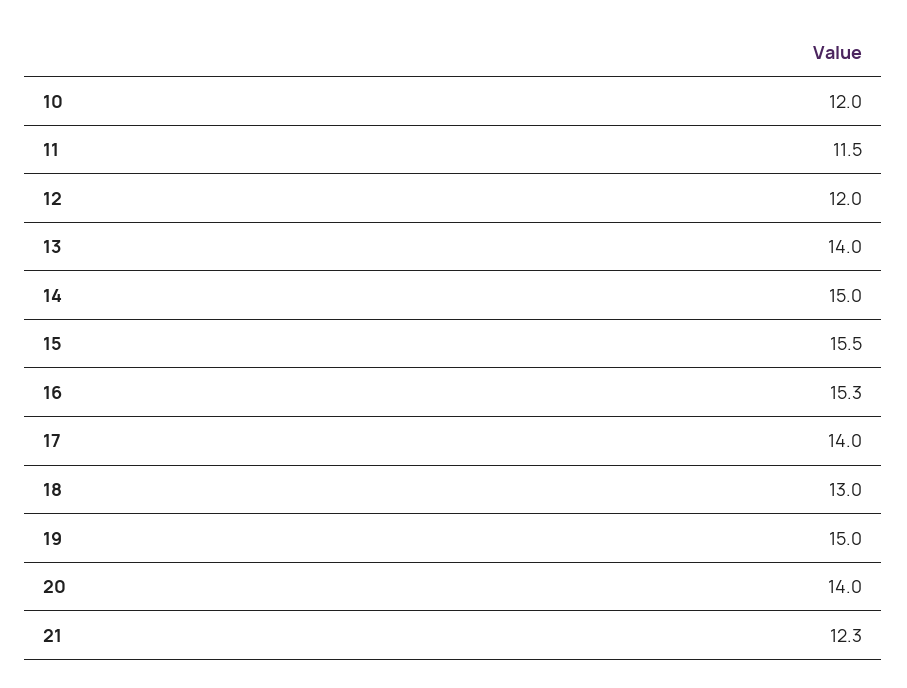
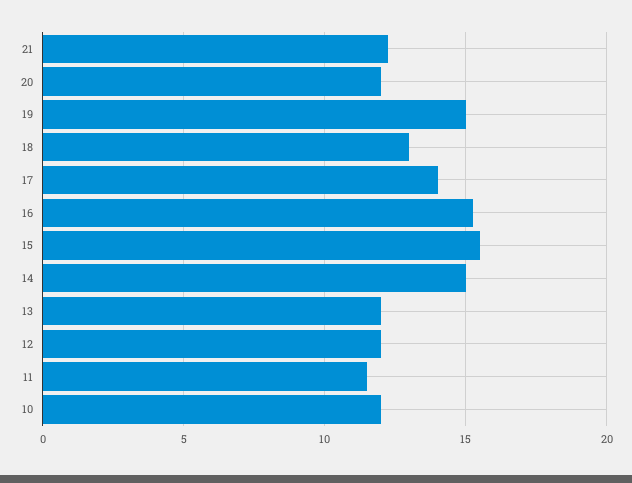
13: 14 -> 12
20: 14 -> 12

